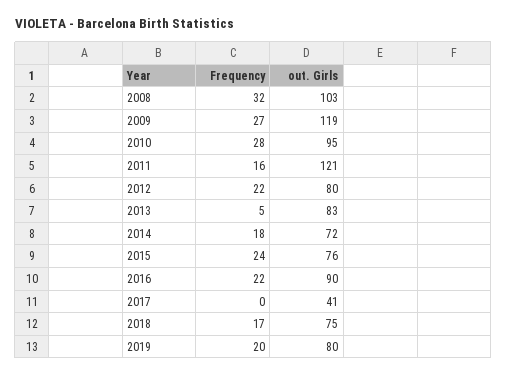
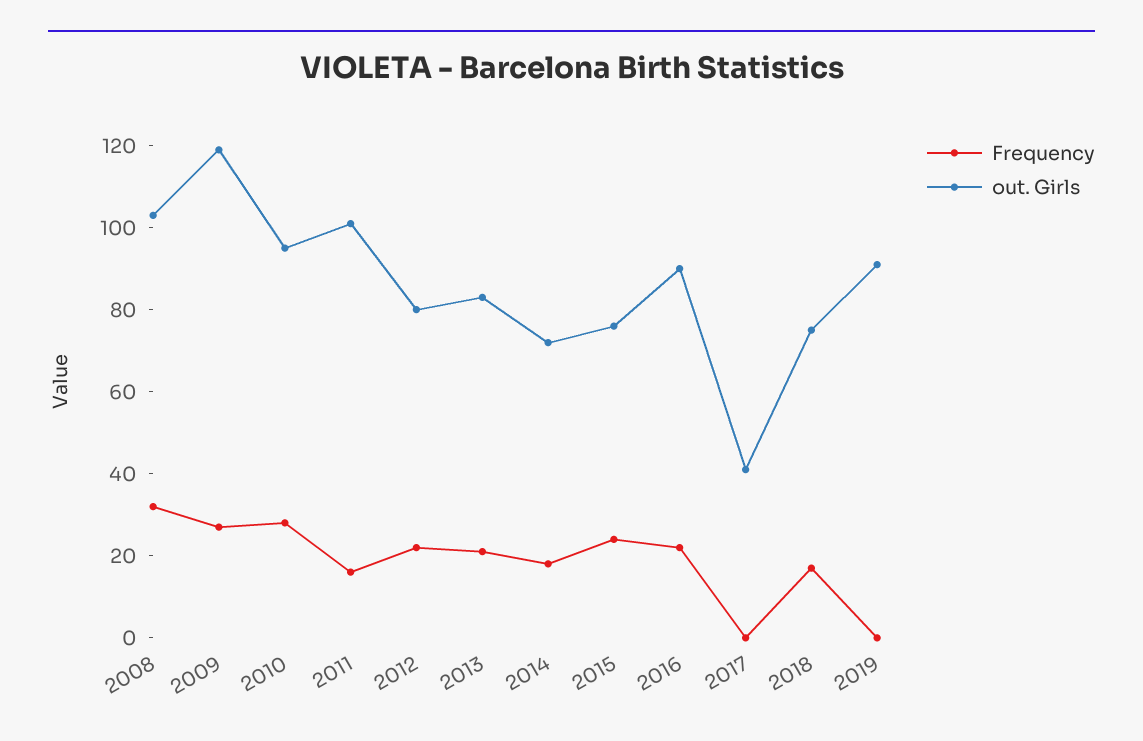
out. Girls, 2011: 121 -> 100
Frequency, 2013: 5 -> 20
Frequency, 2019: 20 -> 0
out. Girls, 2019: 80 -> 90

